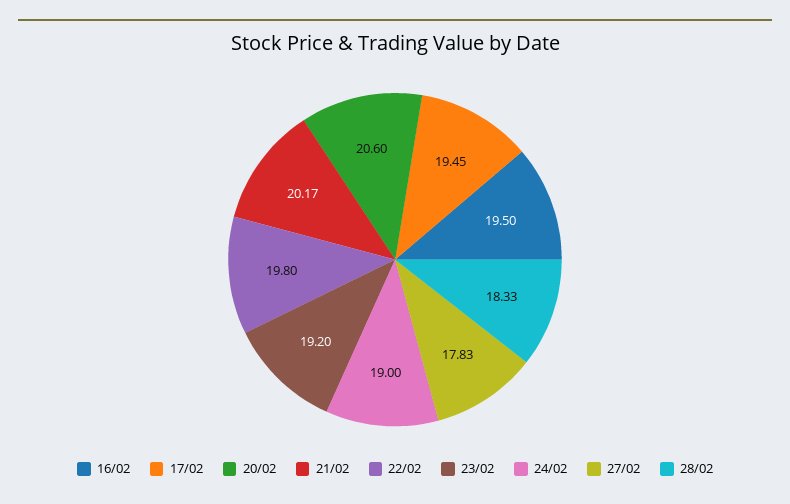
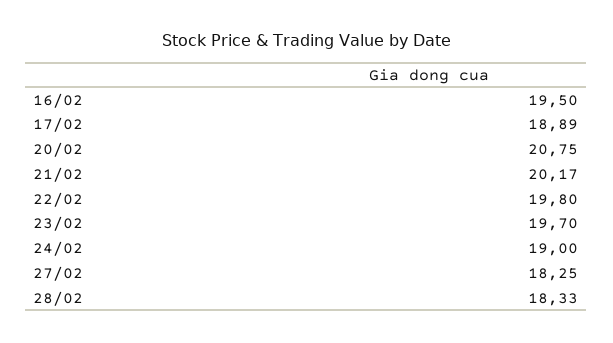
17/02: 19.45 -> 18.89
20/02: 20.6 -> 20.75
23/02: 19.2 -> 19.7
27/02: 17.83 -> 18.25

